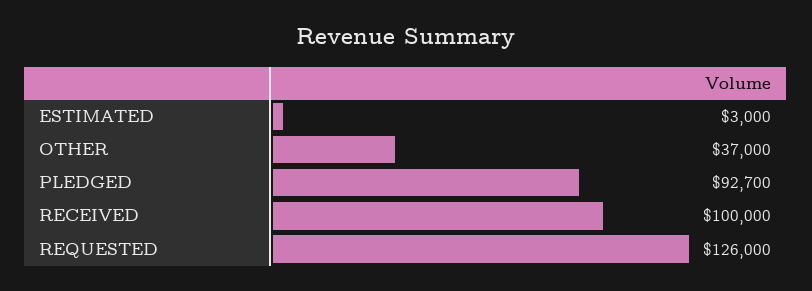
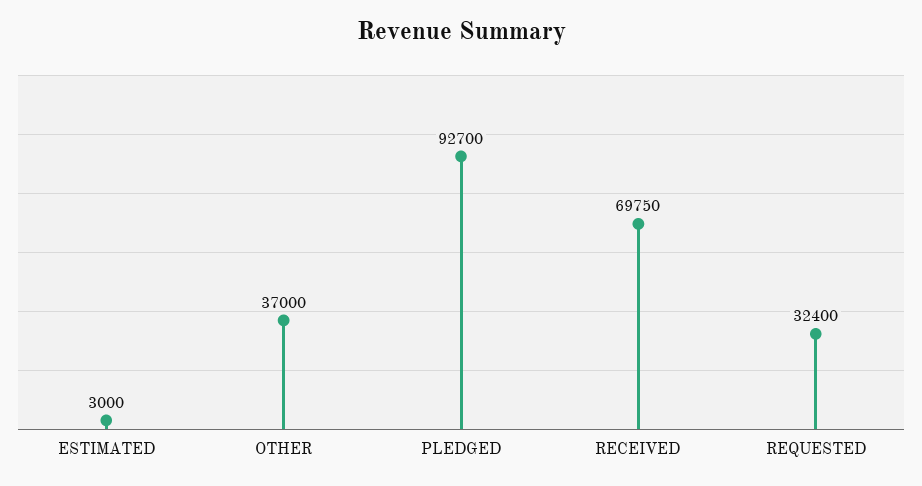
RECEIVED: 100000 -> 69750
REQUESTED: 126000 -> 32400

